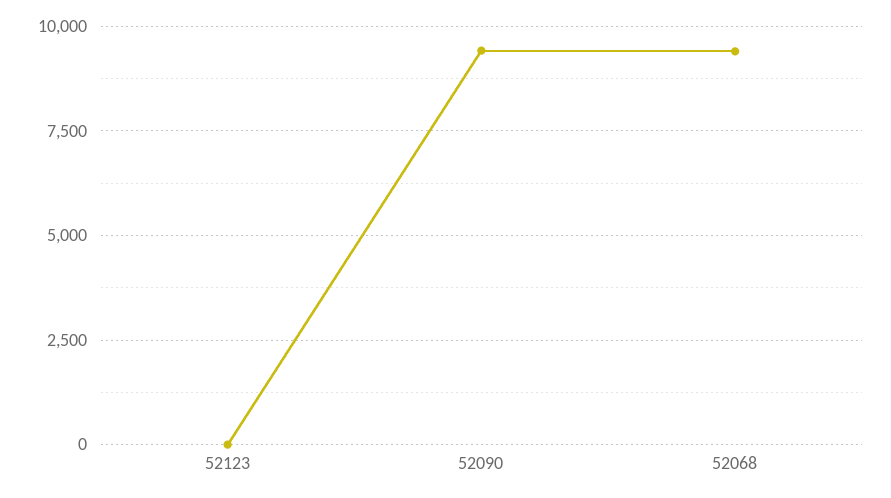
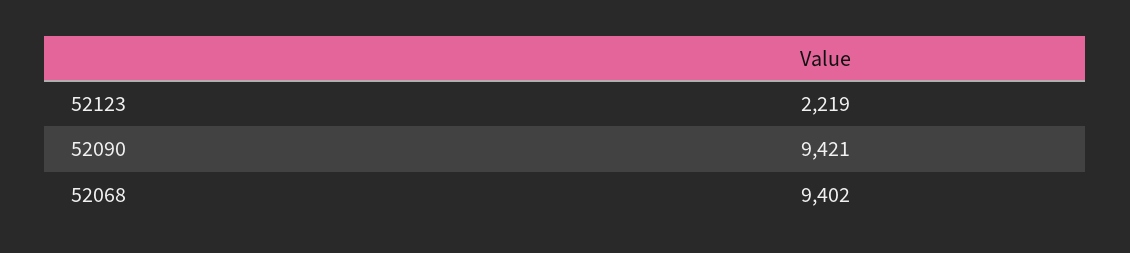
52123: 0 -> 2219

